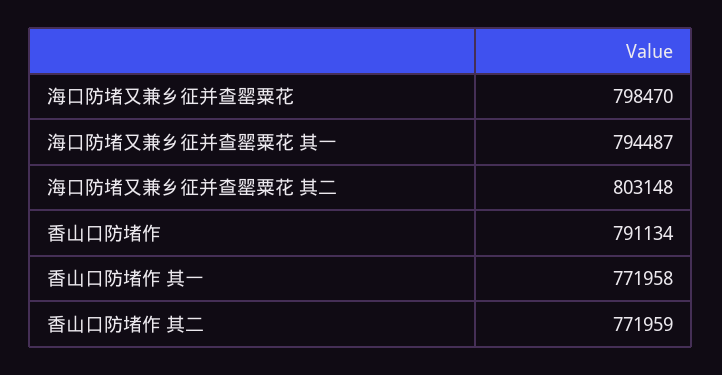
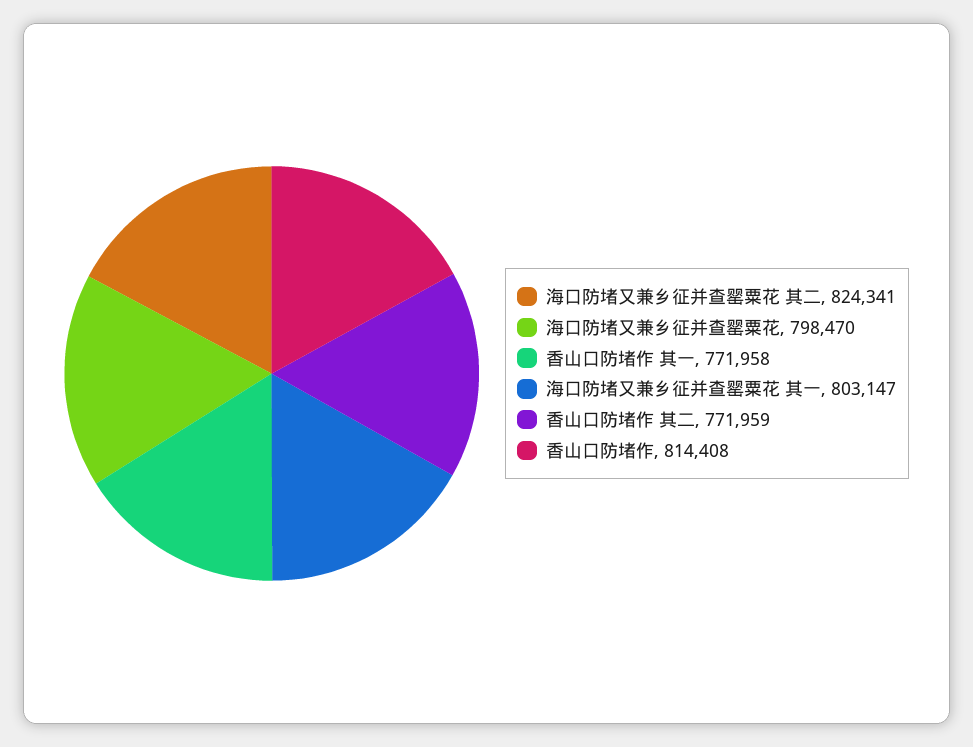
海口防堵又兼乡征并查罂粟花 其一: 794487 -> 803147
海口防堵又兼乡征并查罂粟花 其二: 803148 -> 824341
香山口防堵作: 791134 -> 814408

